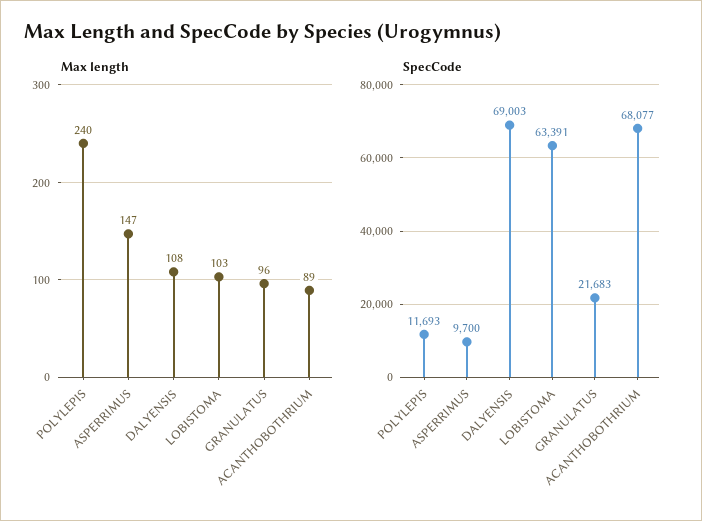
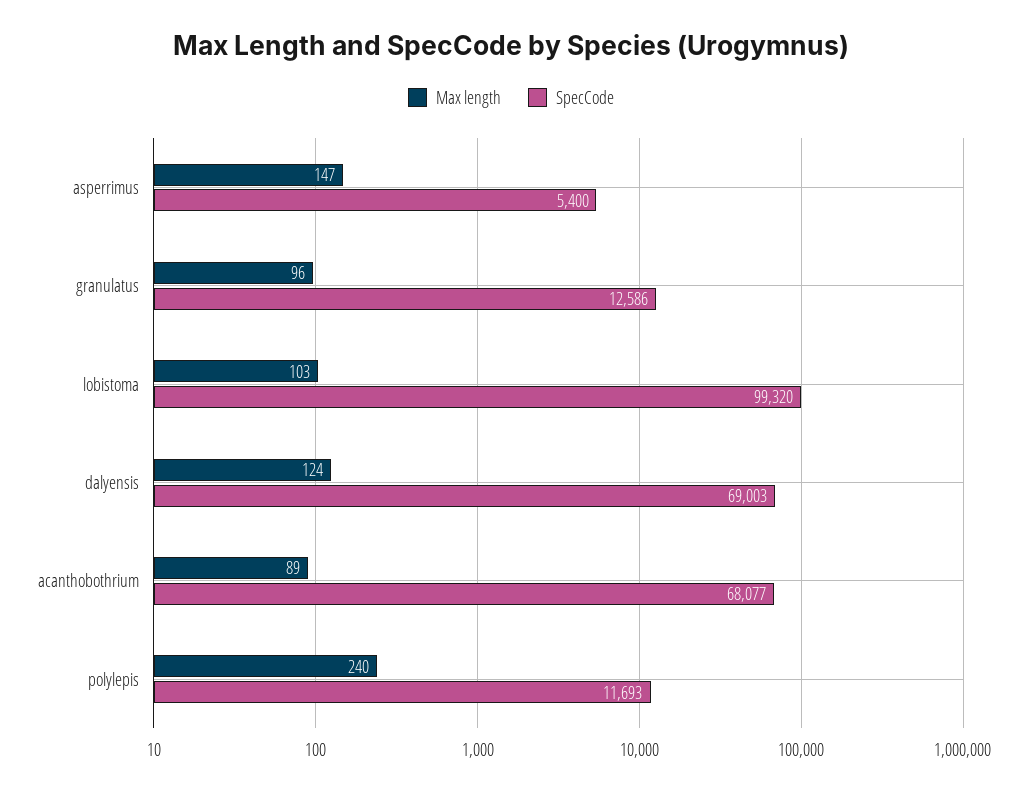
Max length, DALYENSIS: 108 -> 124
SpecCode, ASPERRIMUS: 9700 -> 5400
SpecCode, LOBISTOMA: 63391 -> 99320
SpecCode, GRANULATUS: 21683 -> 12586

